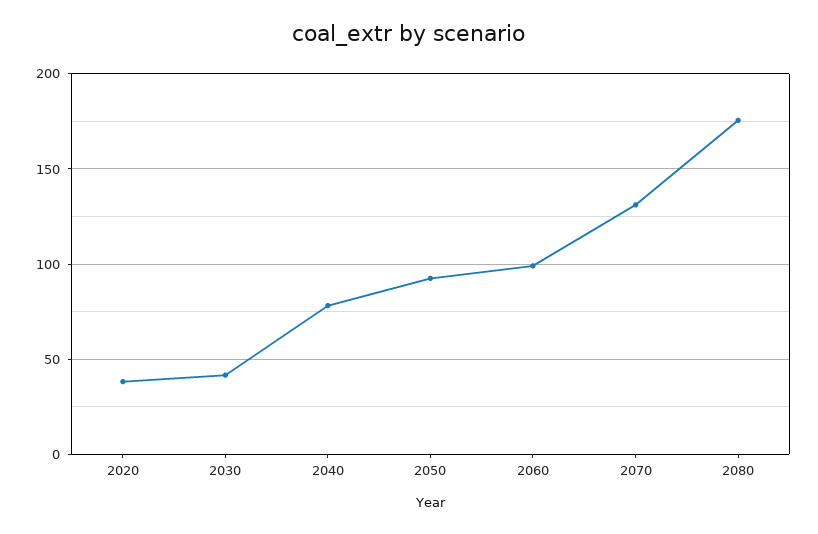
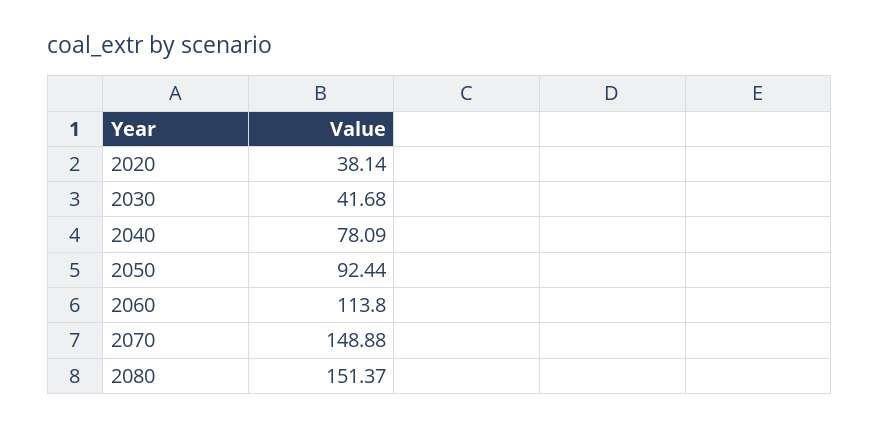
2060: 100 -> 113.8
2070: 130 -> 148.88
2080: 175 -> 151.37

